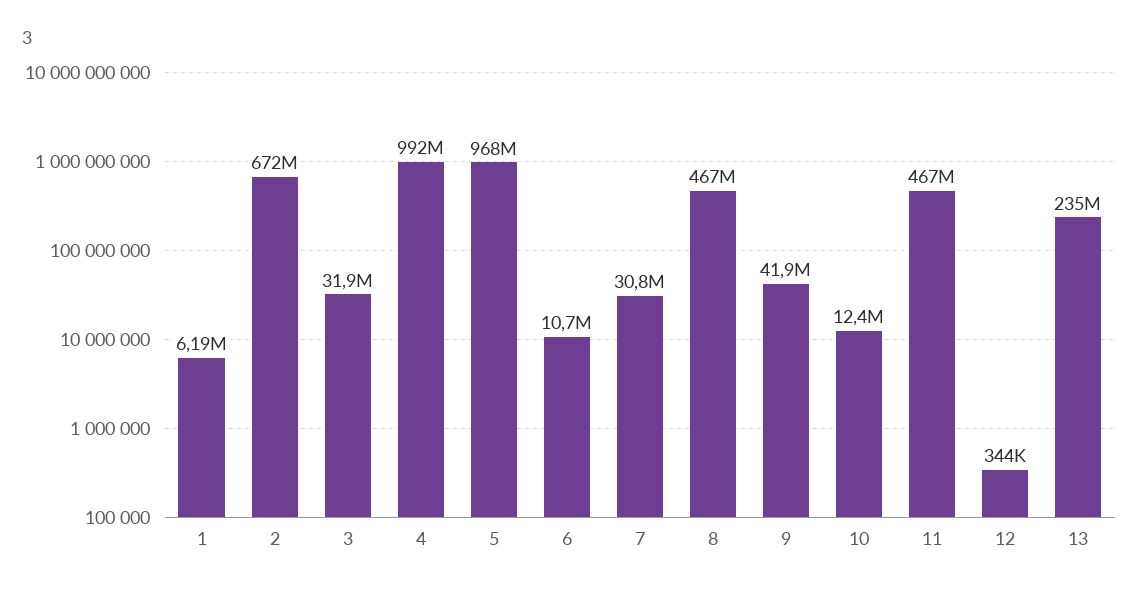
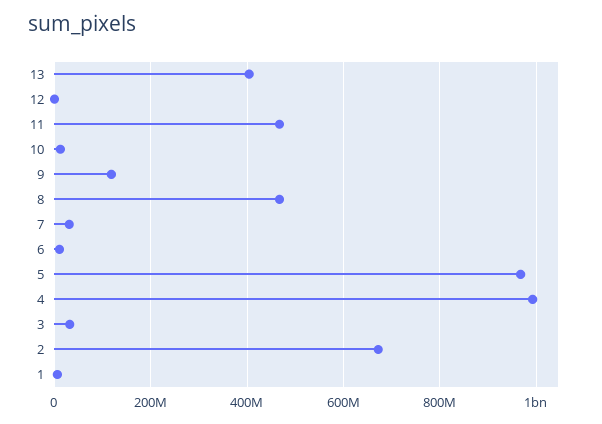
9: 41900000 -> 120000000
13: 235000000 -> 400000000

